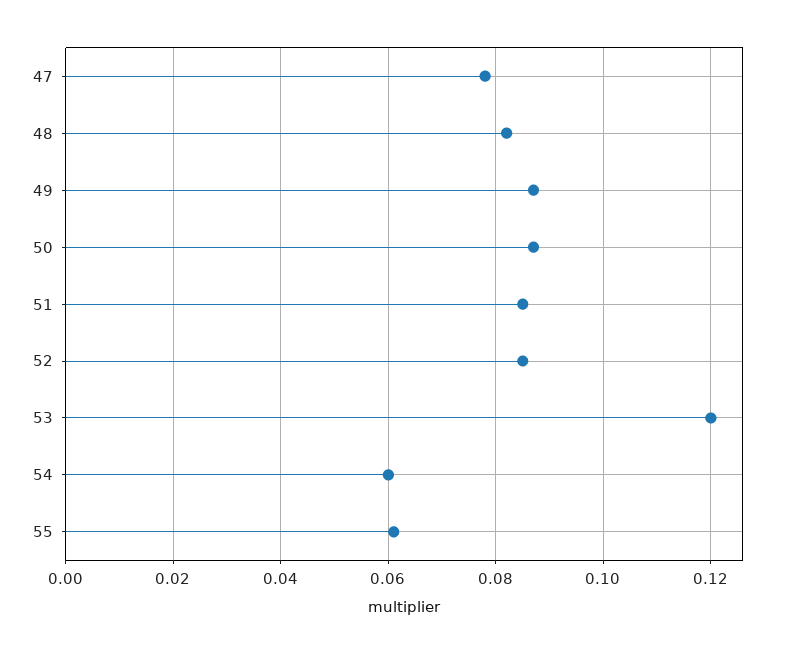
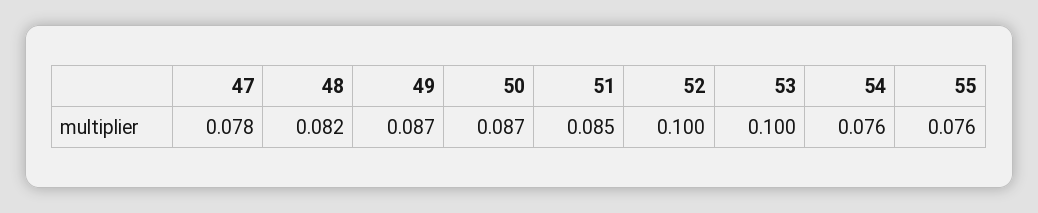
52: 0.085 -> 0.1
53: 0.12 -> 0.1
54: 0.06 -> 0.076
55: 0.06 -> 0.076

